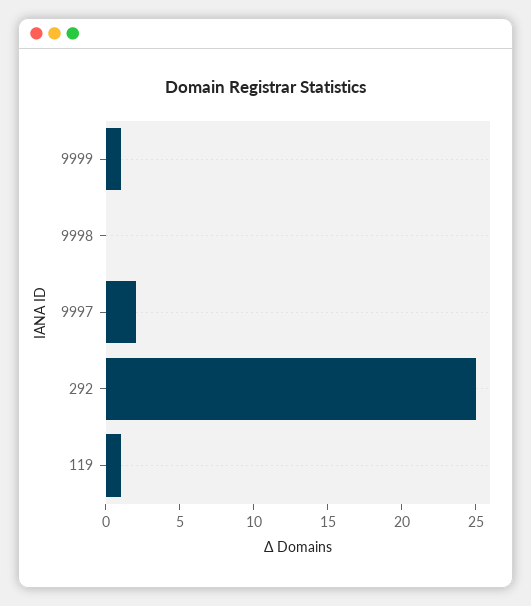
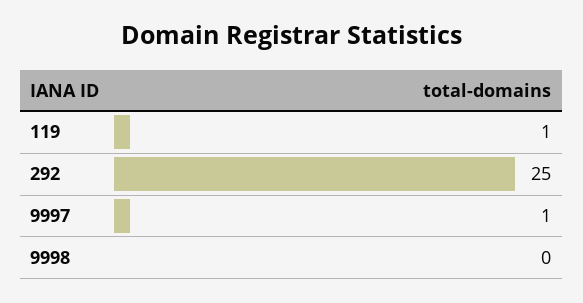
9999: 1 -> none
9997: 2 -> 1

